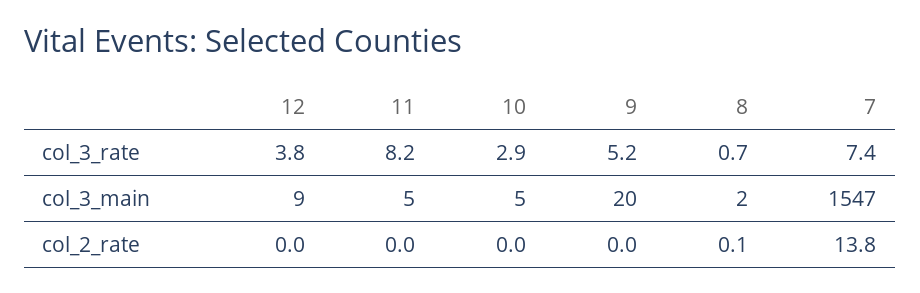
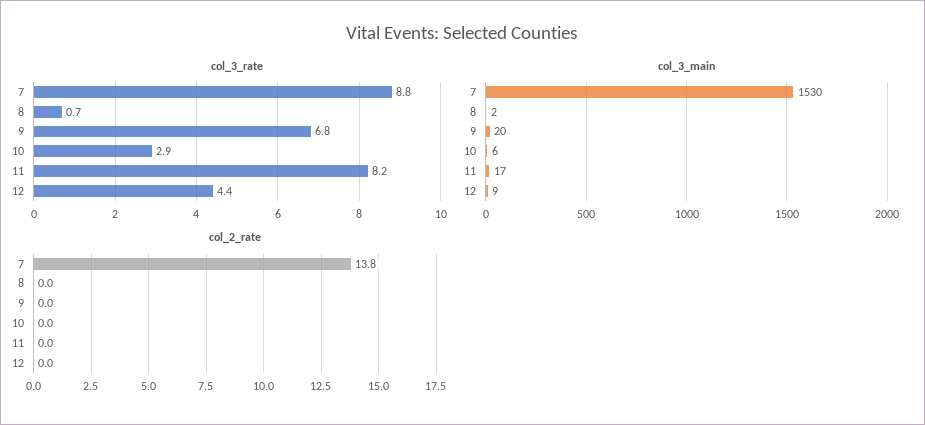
col_3_rate, 12: 3.8 -> 4.4
col_3_rate, 9: 5.2 -> 6.8
col_3_rate, 7: 7.4 -> 8.8
col_3_main, 11: 5 -> 17
col_3_main, 10: 5 -> 6
col_3_main, 7: 1547 -> 1530
col_2_rate, 8: 0.1 -> 0

